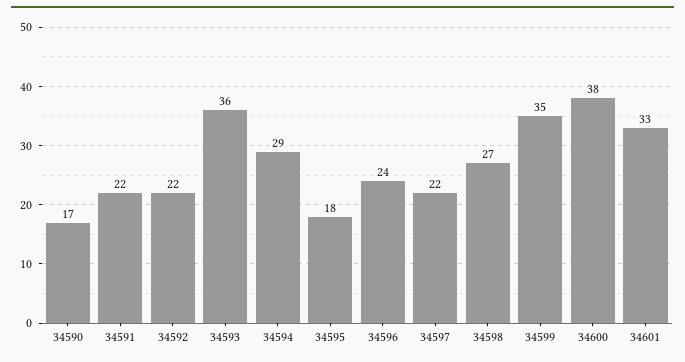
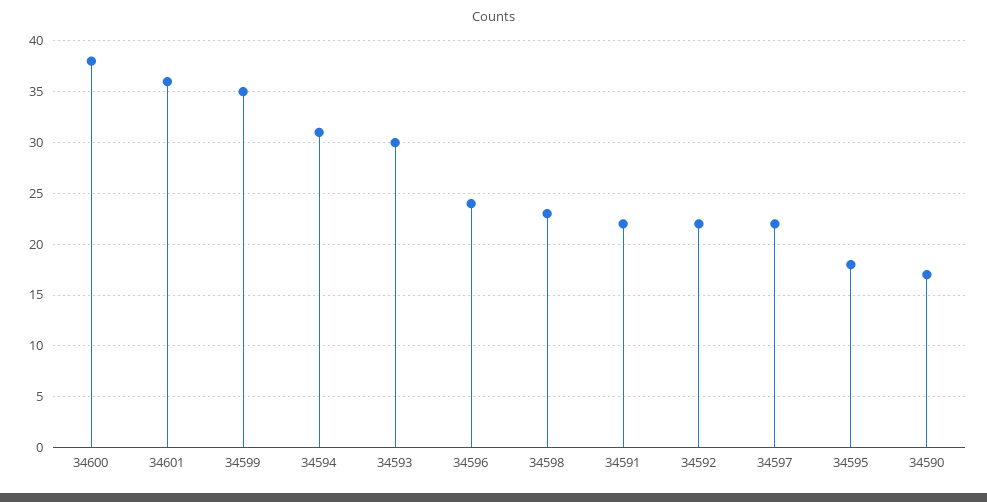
34593: 36 -> 30
34594: 29 -> 31
34598: 27 -> 23
34601: 33 -> 36

